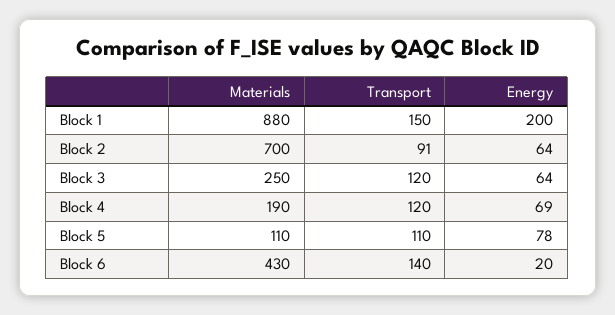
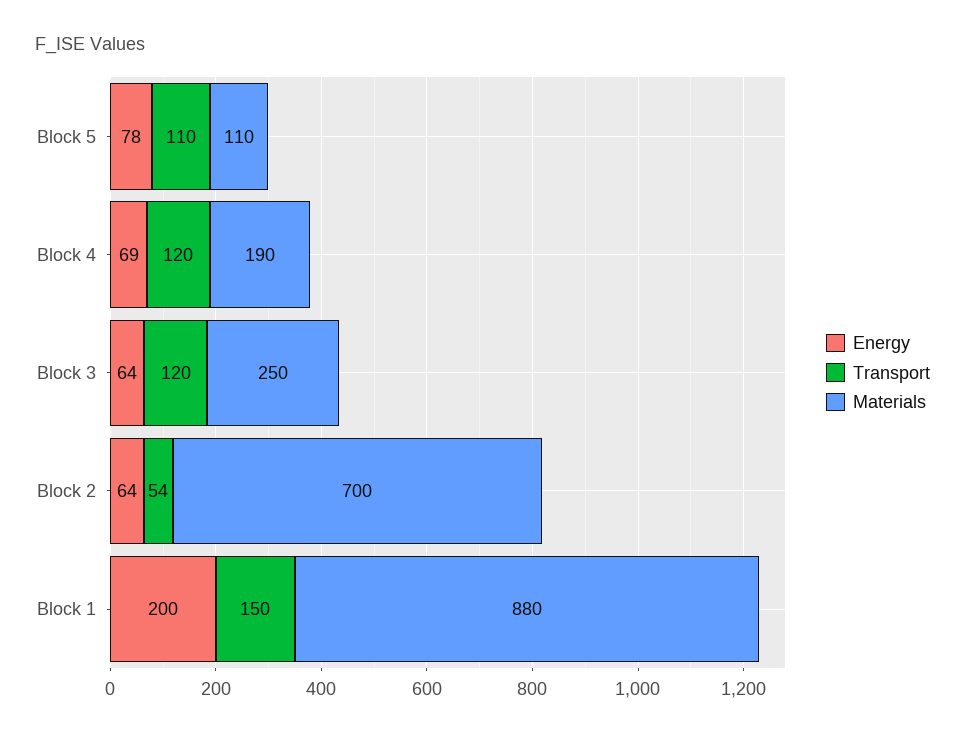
Transport, Block 2: 91 -> 54
Materials, Block 6: 430 -> none
Transport, Block 6: 140 -> none
Energy, Block 6: 20 -> none

